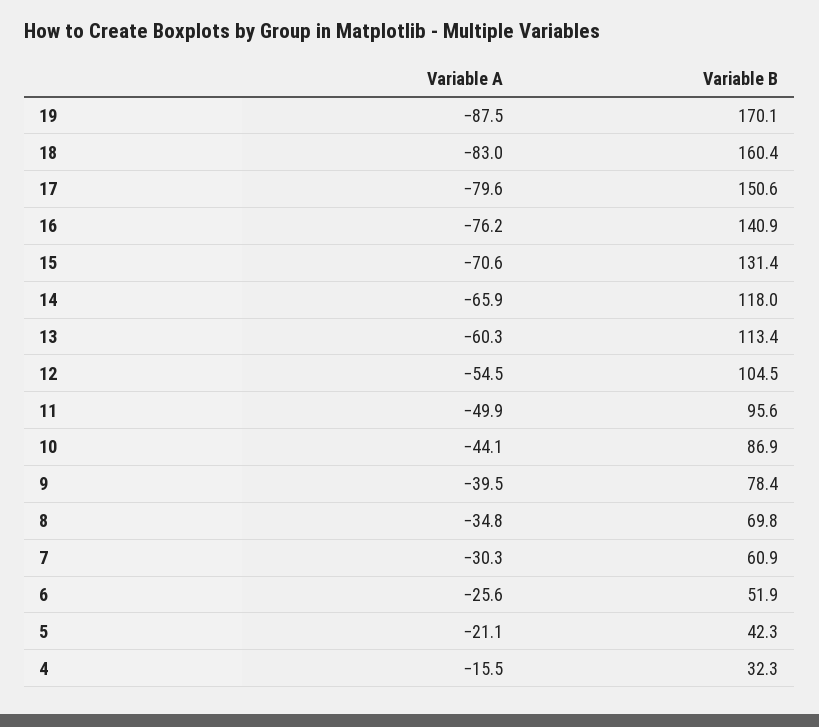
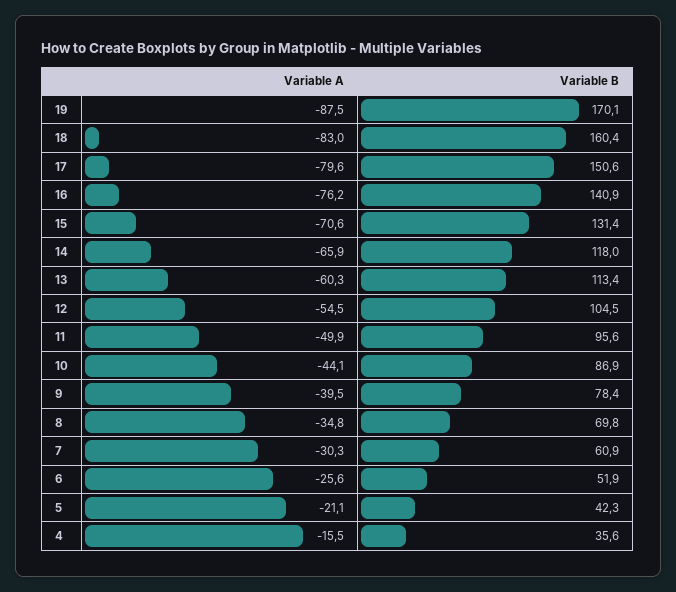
Variable B, 4: 32.3 -> 35.6

